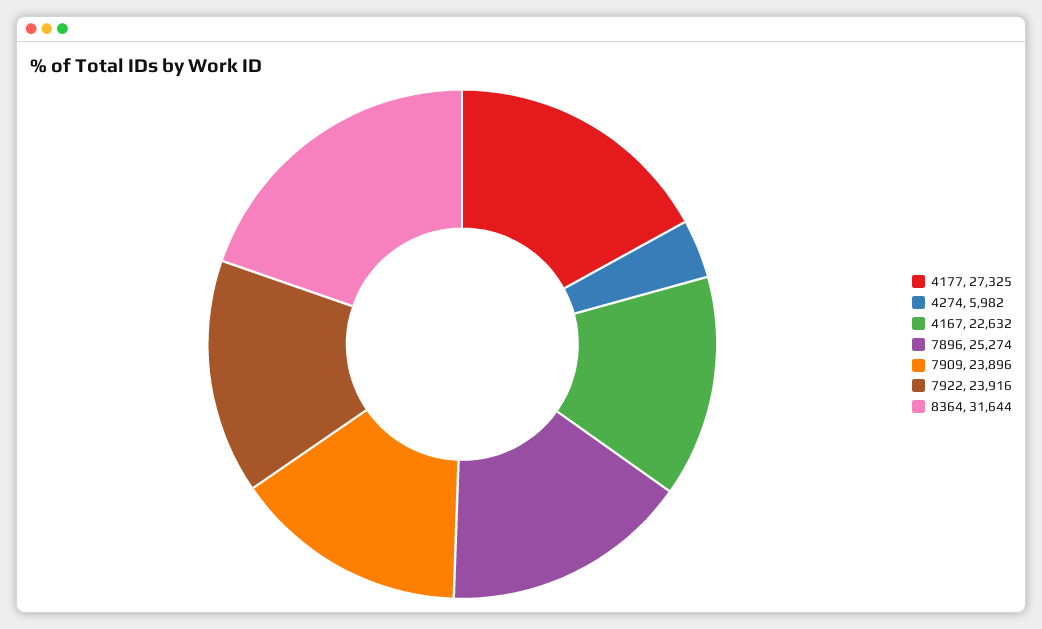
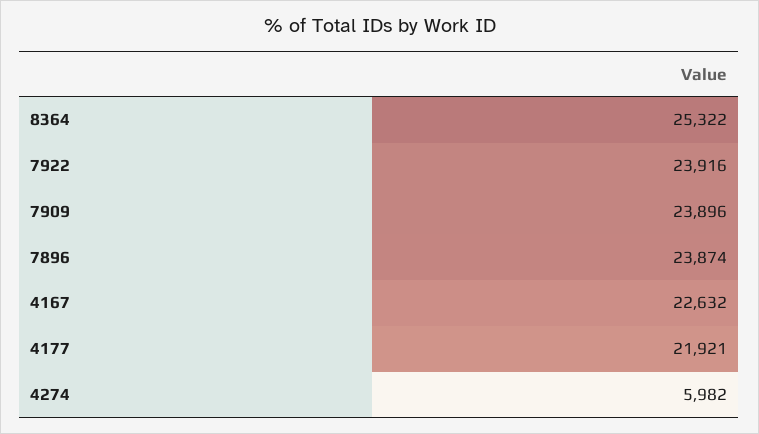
4177: 27325 -> 21921
7896: 25274 -> 23874
8364: 31644 -> 25322

